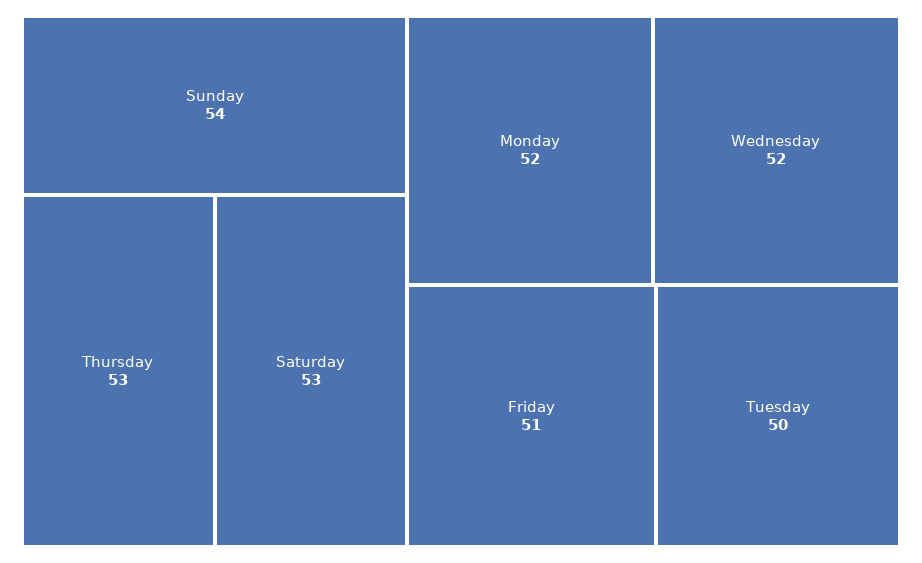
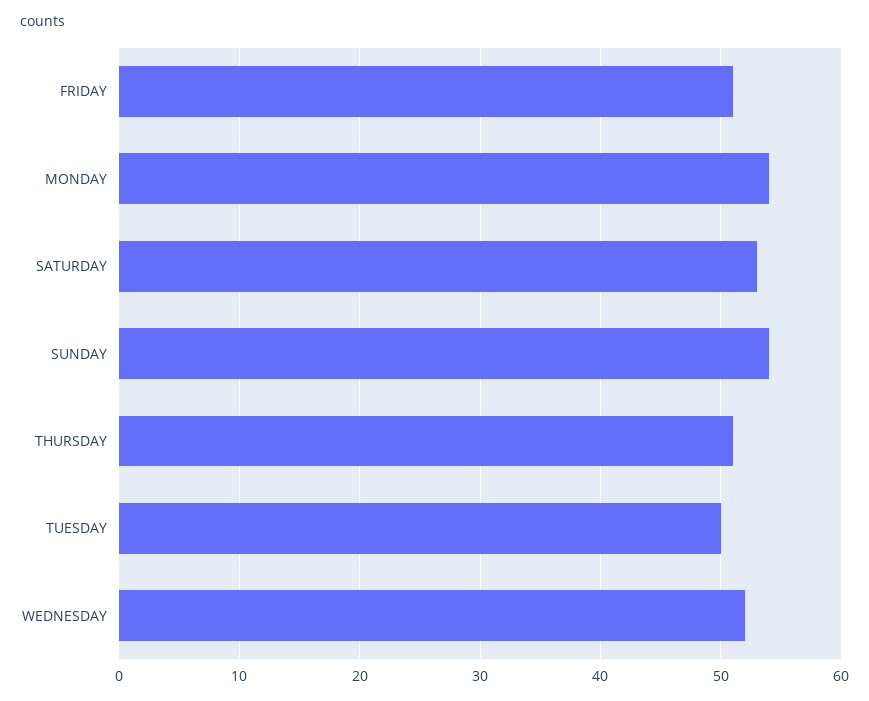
Thursday: 53 -> 51
Monday: 52 -> 54

